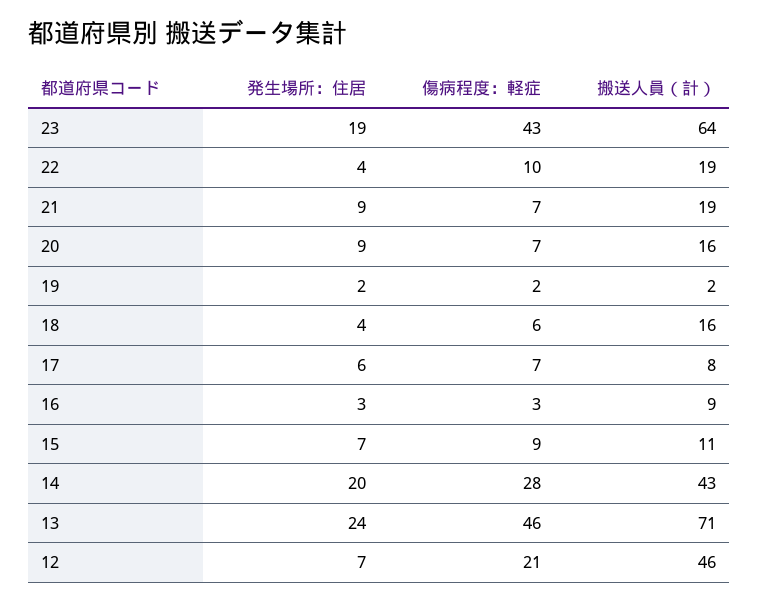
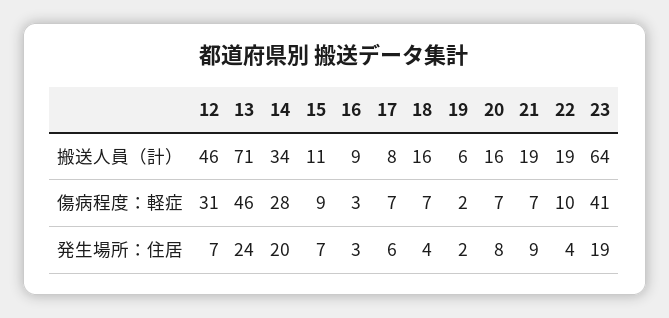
傷病程度：軽症, 23: 43 -> 41
発生場所：住居, 20: 9 -> 8
搬送人員（計）, 19: 2 -> 6
傷病程度：軽症, 18: 6 -> 7
搬送人員（計）, 14: 43 -> 34
傷病程度：軽症, 12: 21 -> 31

